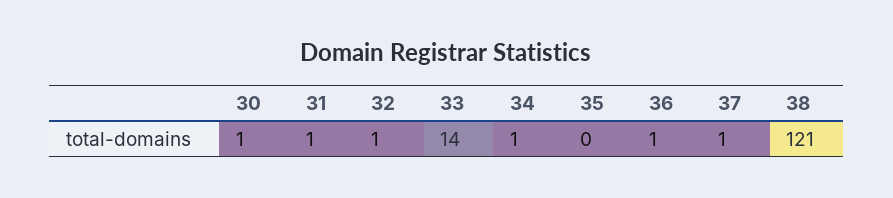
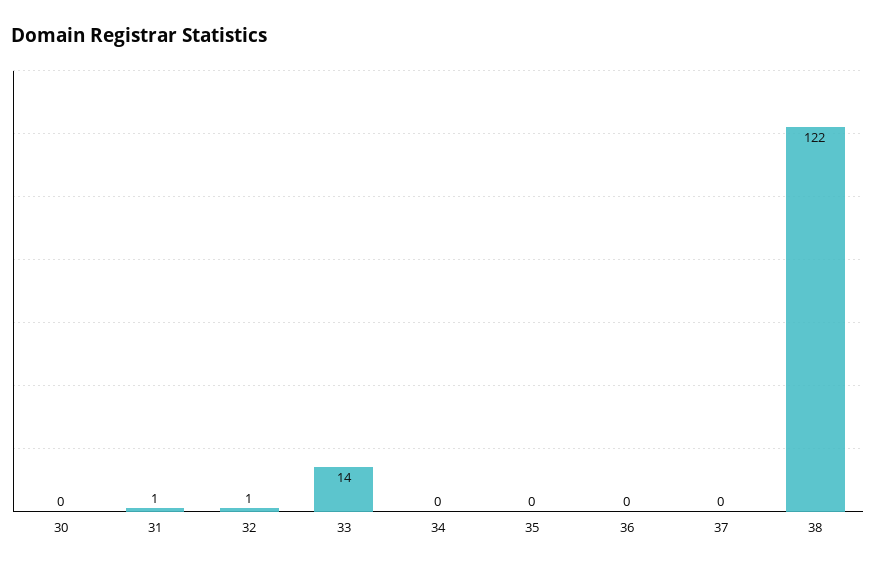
30: 1 -> 0
34: 1 -> 0
36: 1 -> 0
37: 1 -> 0
38: 121 -> 122

